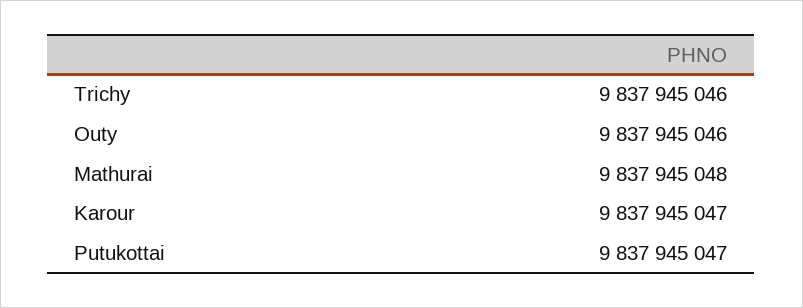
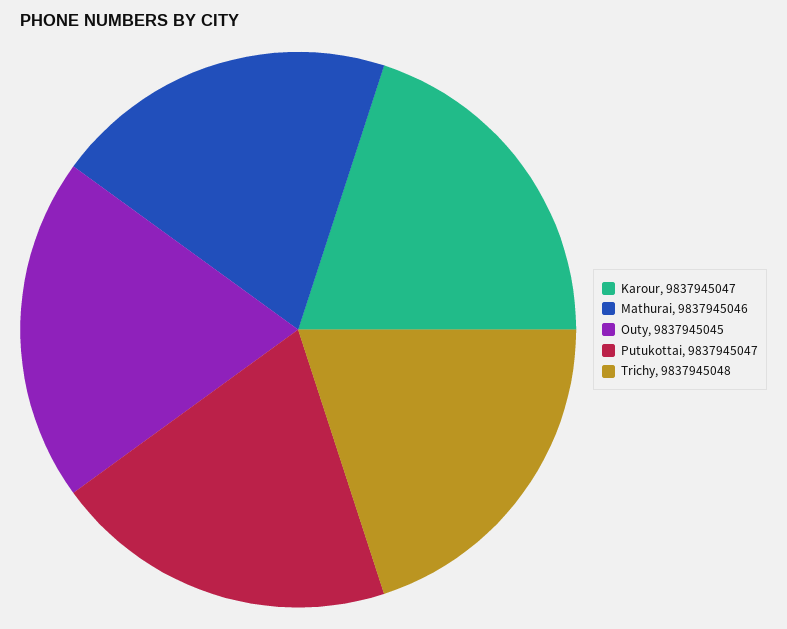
Trichy: 9837945046 -> 9837945048
Outy: 9837945046 -> 9837945045
Mathurai: 9837945048 -> 9837945046

